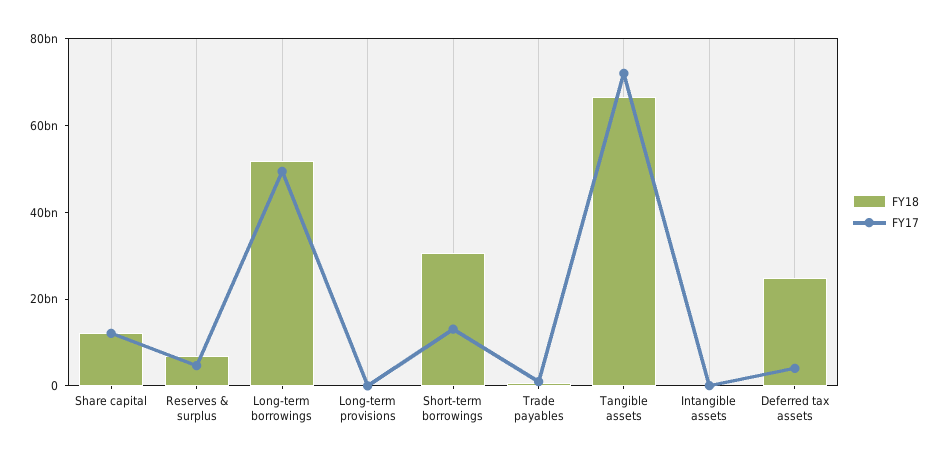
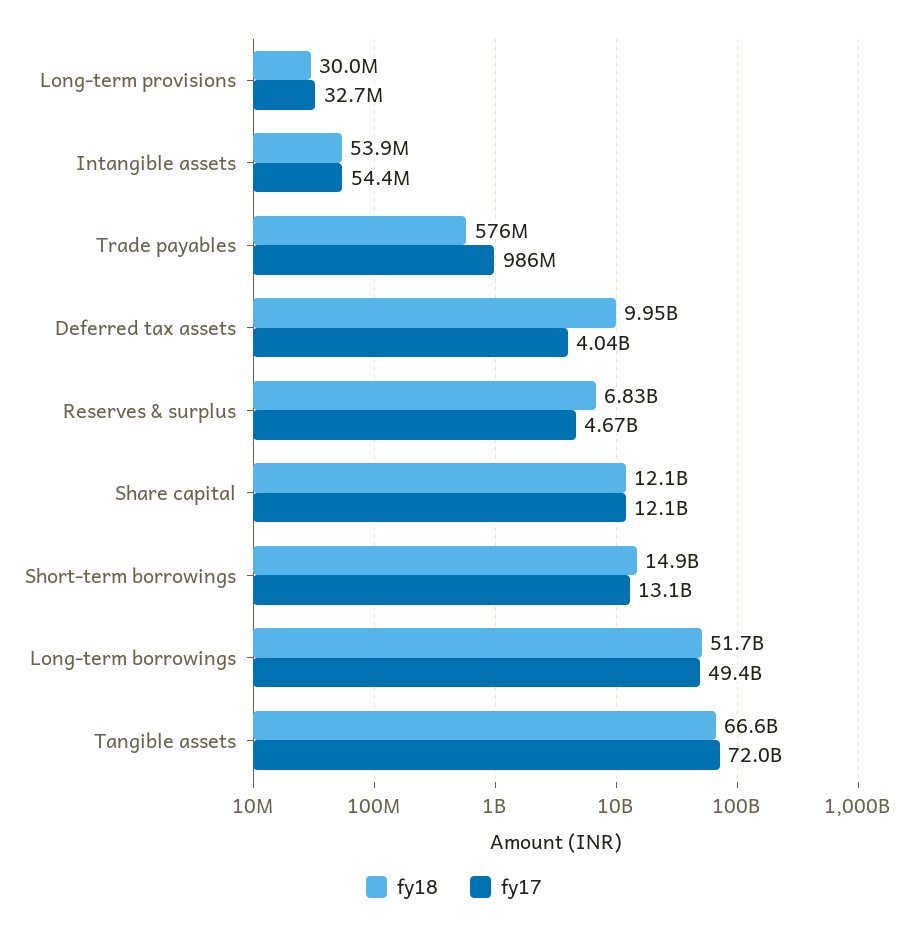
FY18, Short-term borrowings: 30000000000 -> 14900000000
FY18, Deferred tax assets: 25000000000 -> 9950000000

